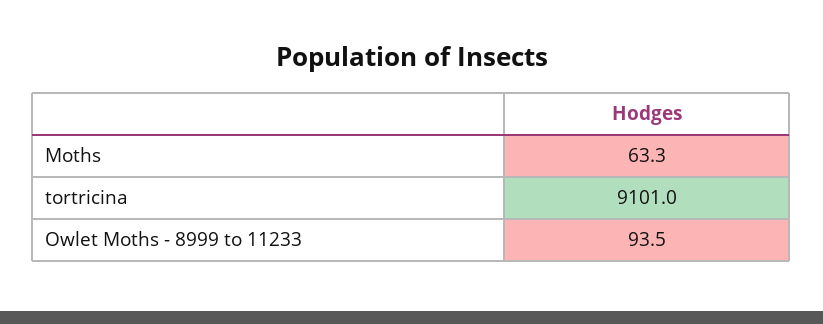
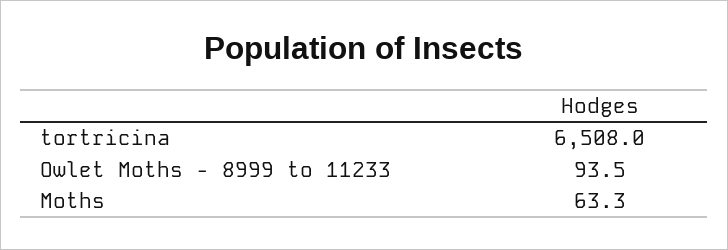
tortricina: 9101 -> 6508

